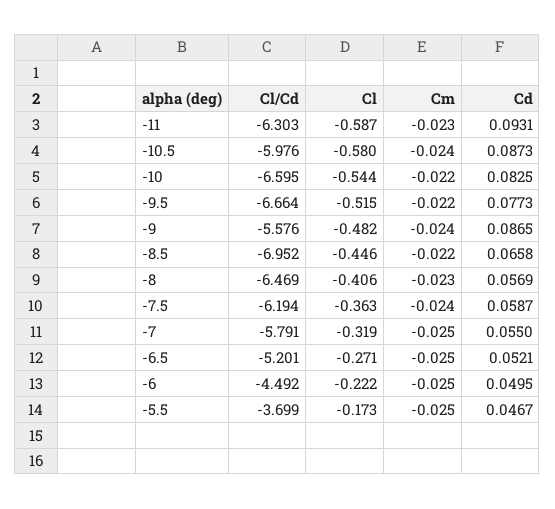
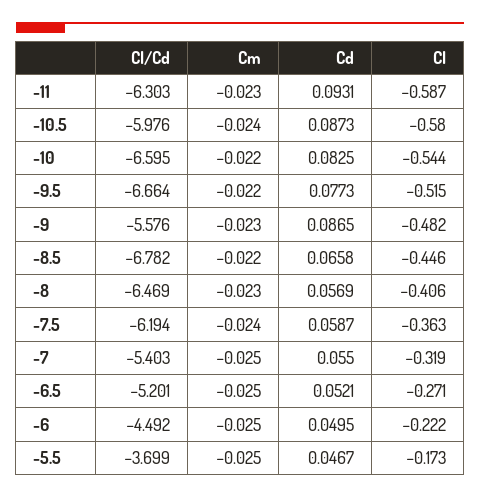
Cm, -9: -0.024 -> -0.023
Cl/Cd, -8.5: -6.952 -> -6.782
Cl/Cd, -7: -5.791 -> -5.403

